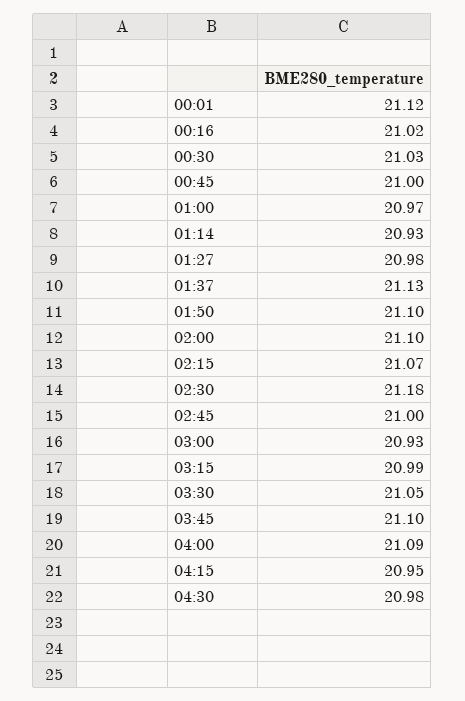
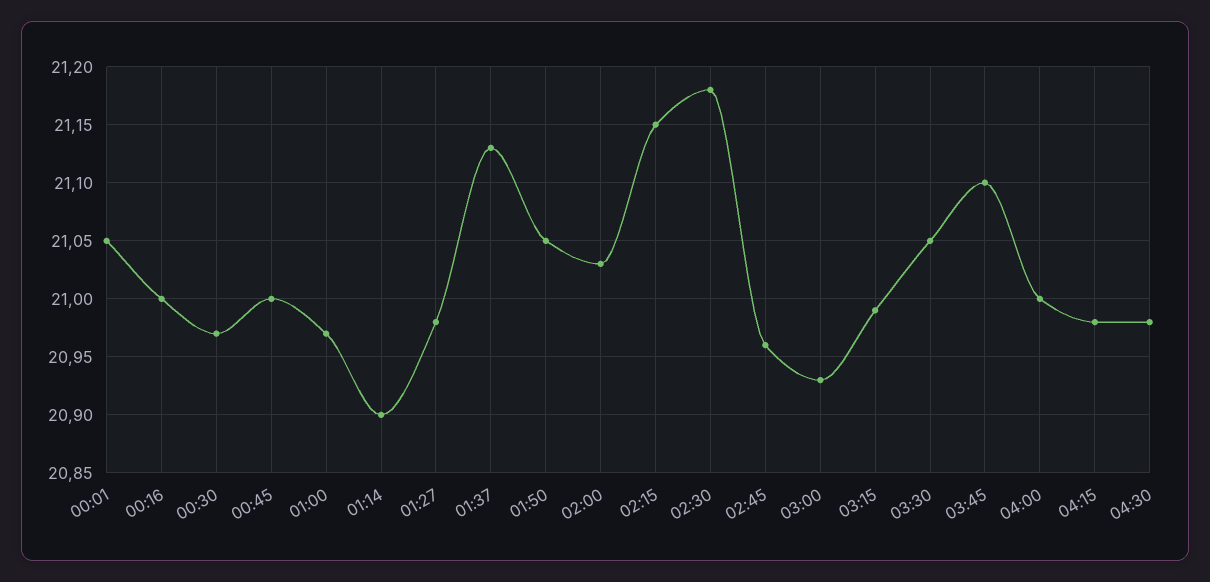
00:01: 21.12 -> 21.05
00:16: 21.02 -> 21
00:30: 21.03 -> 20.97
01:14: 20.93 -> 20.9
01:50: 21.1 -> 21.05
02:00: 21.1 -> 21.03
02:15: 21.07 -> 21.15
02:45: 21 -> 20.96
04:00: 21.09 -> 21
04:15: 20.95 -> 20.98

